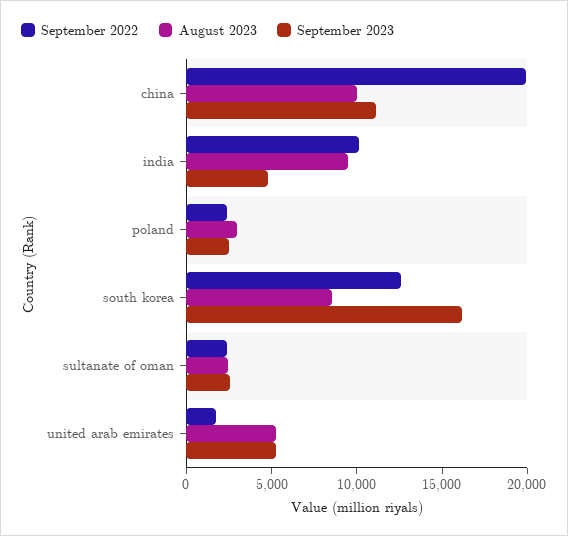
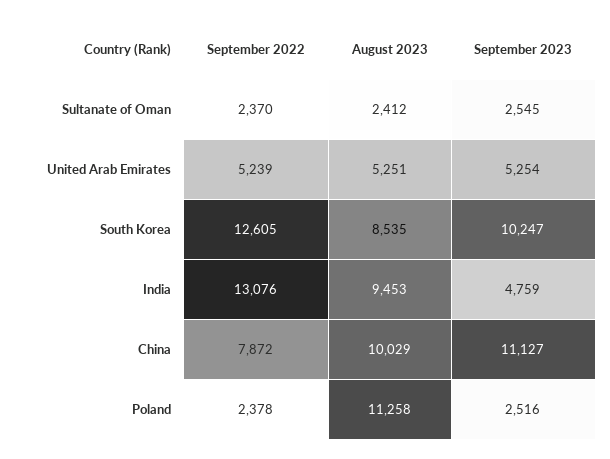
September 2022, china: 20000 -> 7872
September 2022, india: 10000 -> 13076
August 2023, poland: 3000 -> 11258
September 2023, south korea: 16000 -> 10247
September 2022, united arab emirates: 2000 -> 5239

